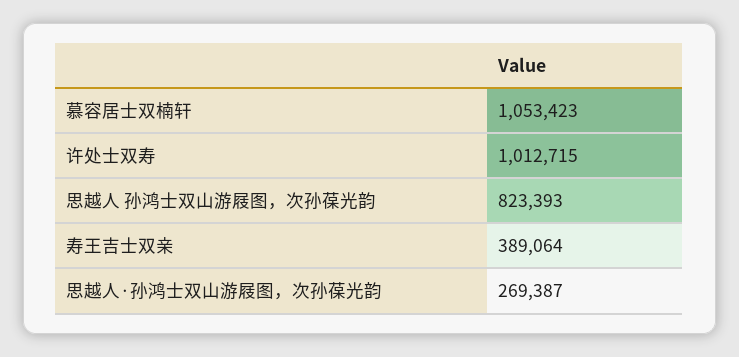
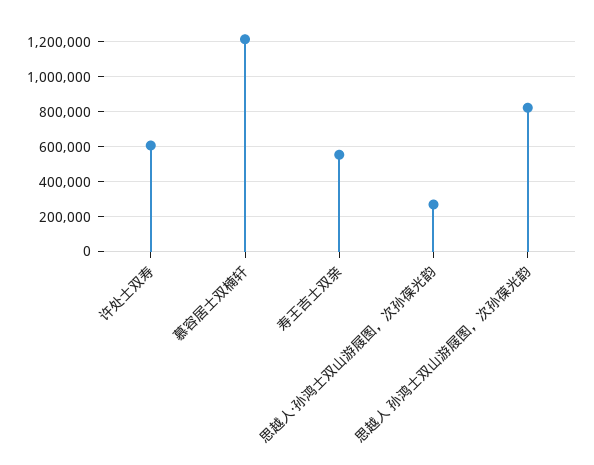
慕容居士双楠轩: 1053423 -> 1200000
许处士双寿: 1012715 -> 600000
寿王吉士双亲: 389064 -> 550000

